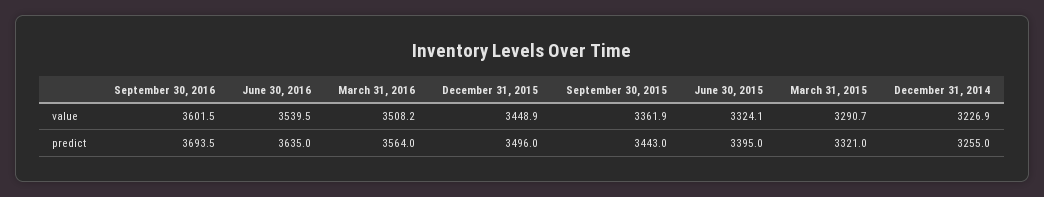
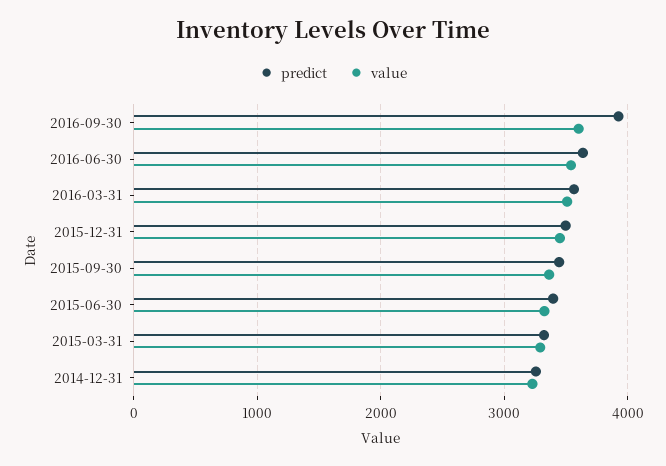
predict, September 30, 2016: 3693.5 -> 3900

